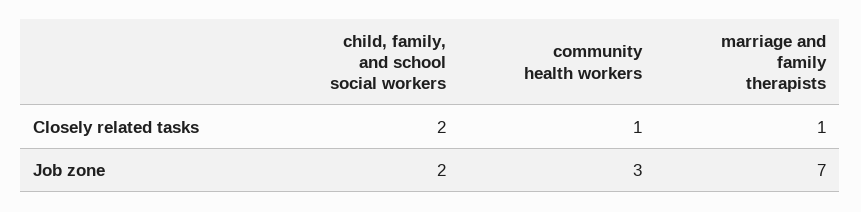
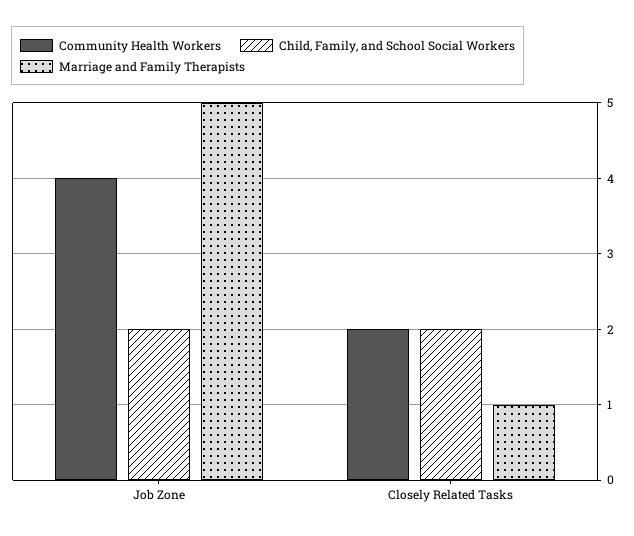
community health workers, Closely related tasks: 1 -> 2
community health workers, Job zone: 3 -> 4
marriage and family therapists, Job zone: 7 -> 5

